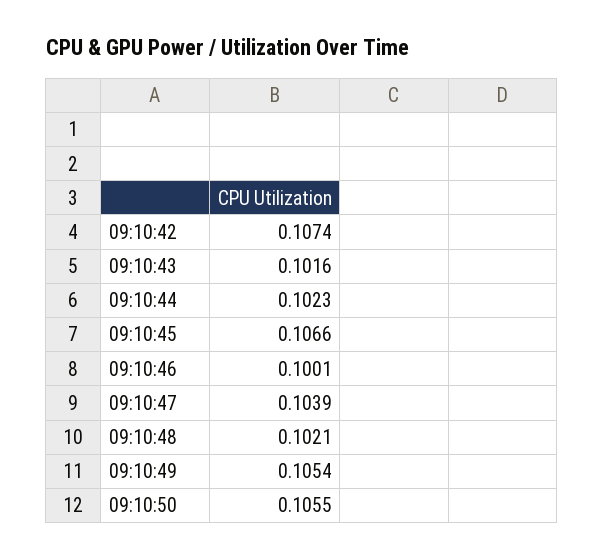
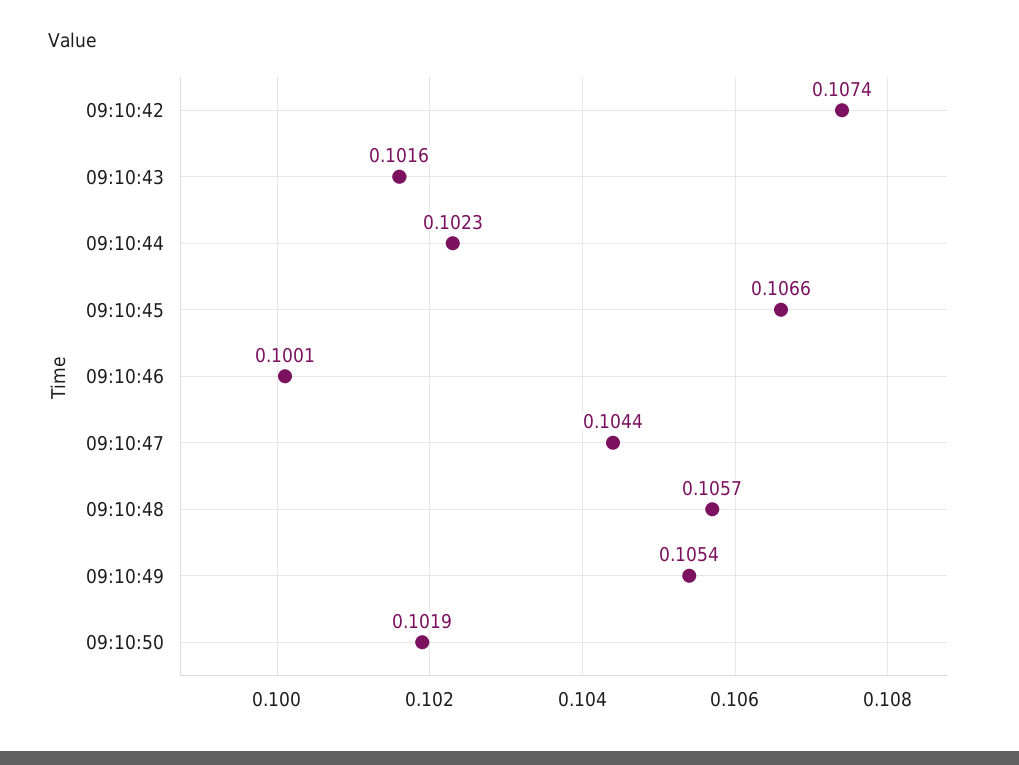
09:10:47: 0.1039 -> 0.1044
09:10:48: 0.1021 -> 0.1057
09:10:50: 0.1055 -> 0.1019

